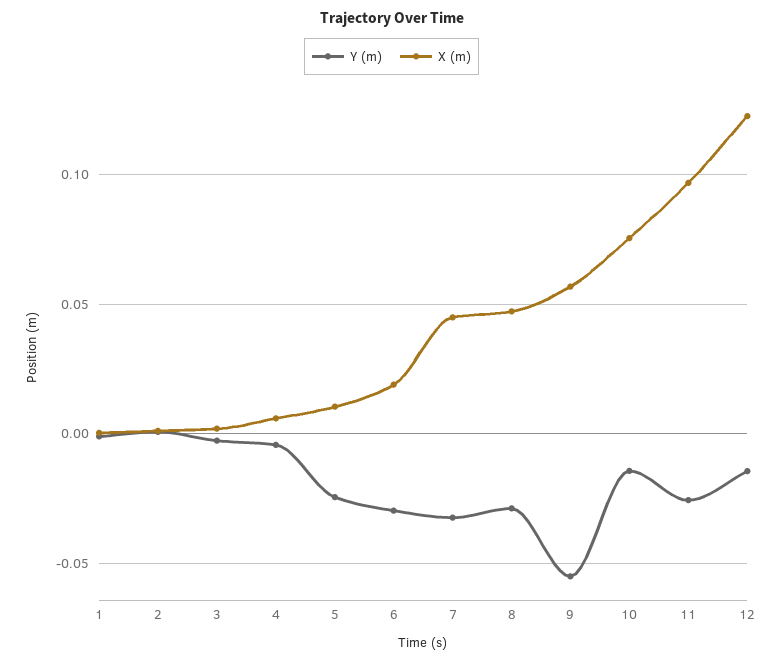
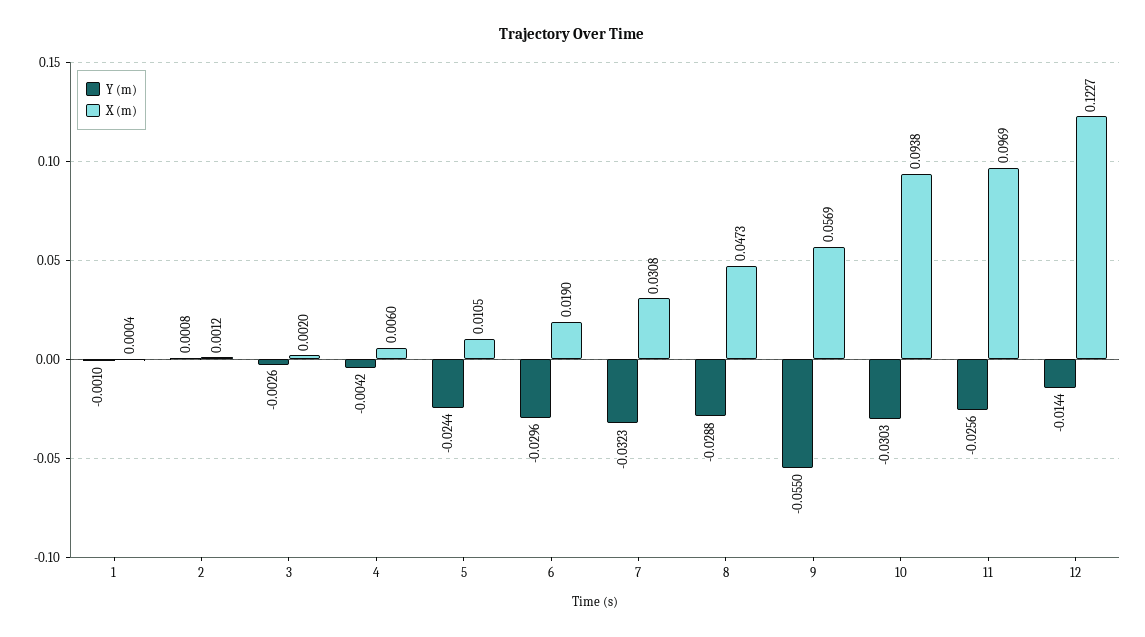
X (m), 7: 0.045 -> 0.0308
Y (m), 10: -0.015 -> -0.0303
X (m), 10: 0.075 -> 0.0938

